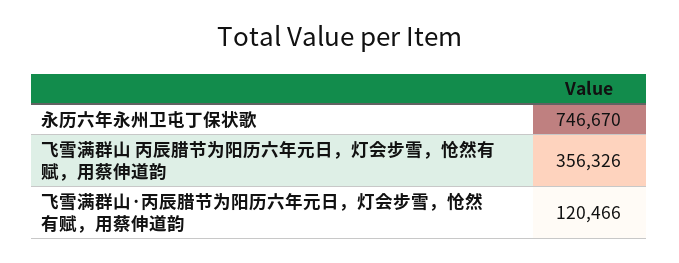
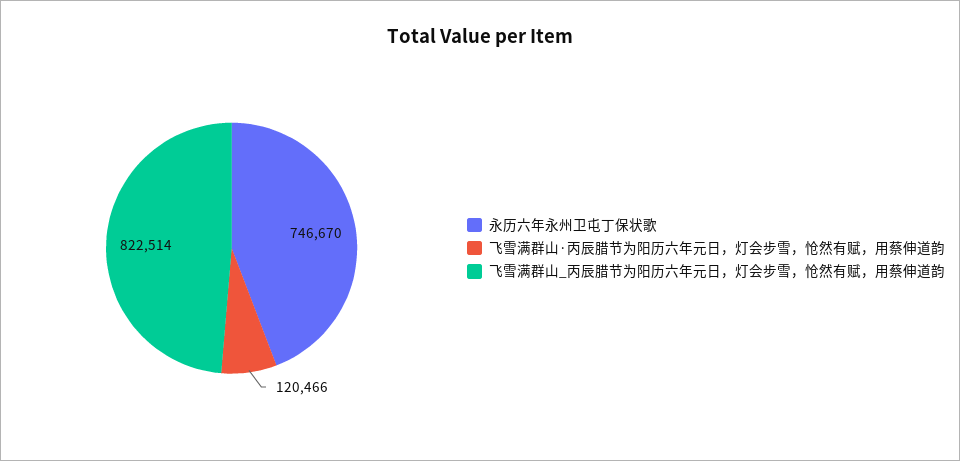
飞雪满群山 丙辰腊节为阳历六年元日，灯会步雪，怆然有赋，用蔡伸道韵: 356326 -> 822514

